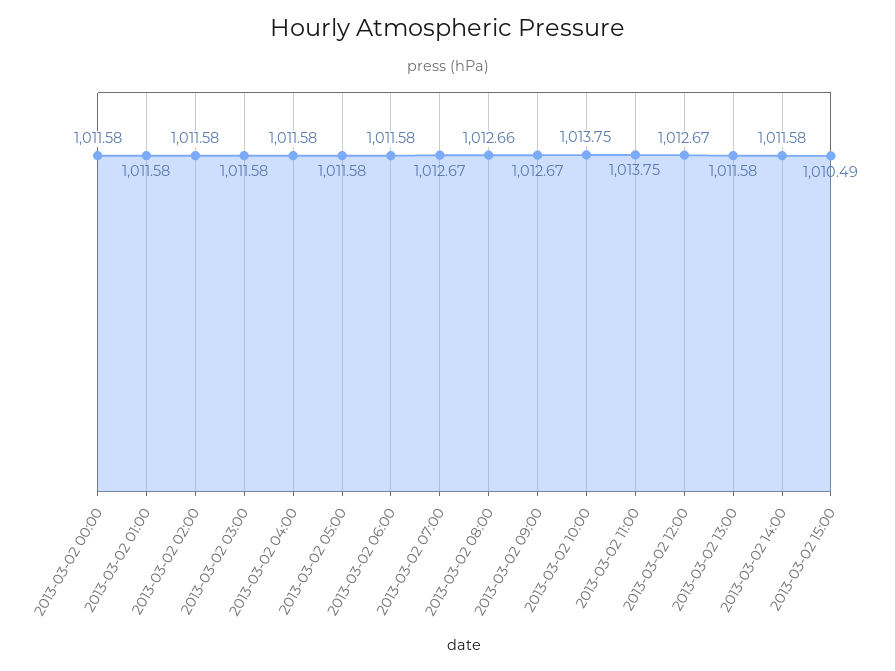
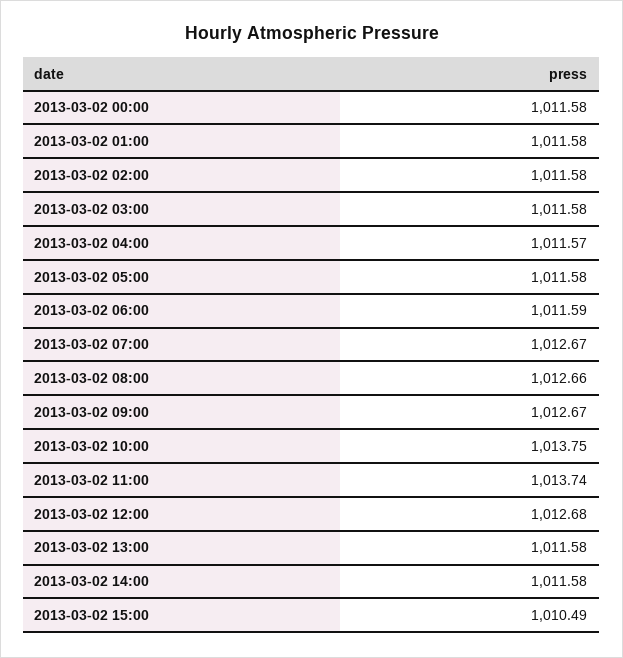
2013-03-02 04:00: 1011.58 -> 1011.57
2013-03-02 06:00: 1011.58 -> 1011.59
2013-03-02 11:00: 1013.75 -> 1013.74
2013-03-02 12:00: 1012.67 -> 1012.68

